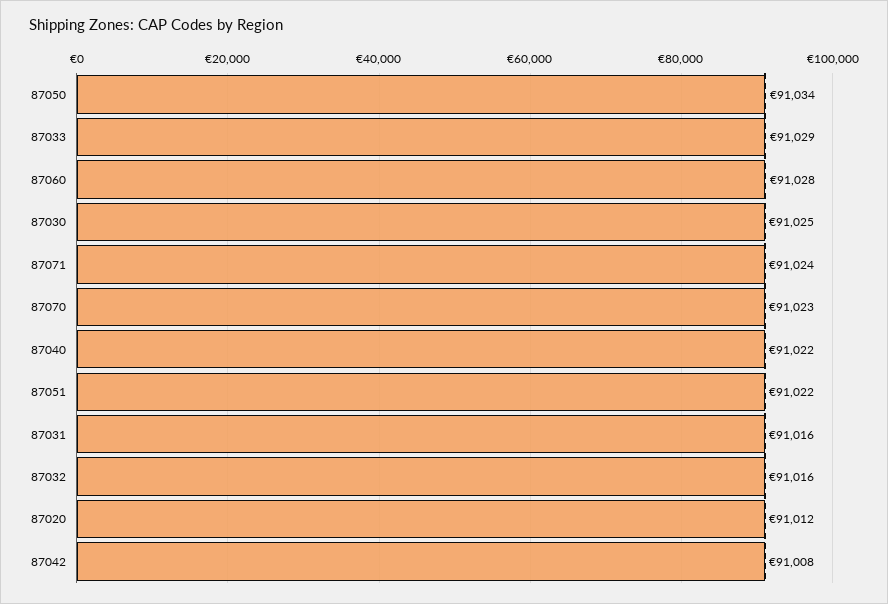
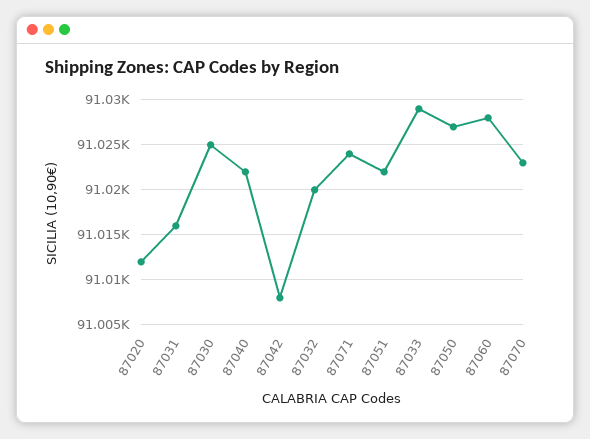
87050: 91034 -> 91027
87032: 91016 -> 91020

